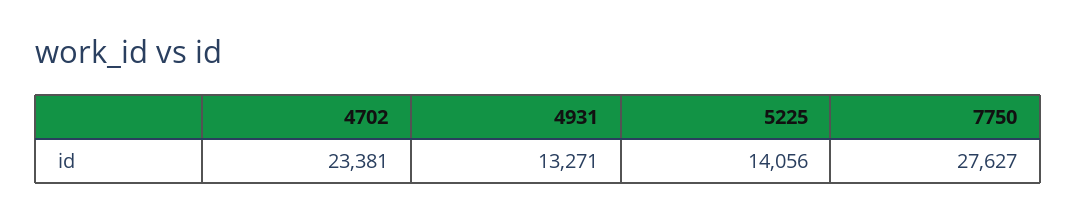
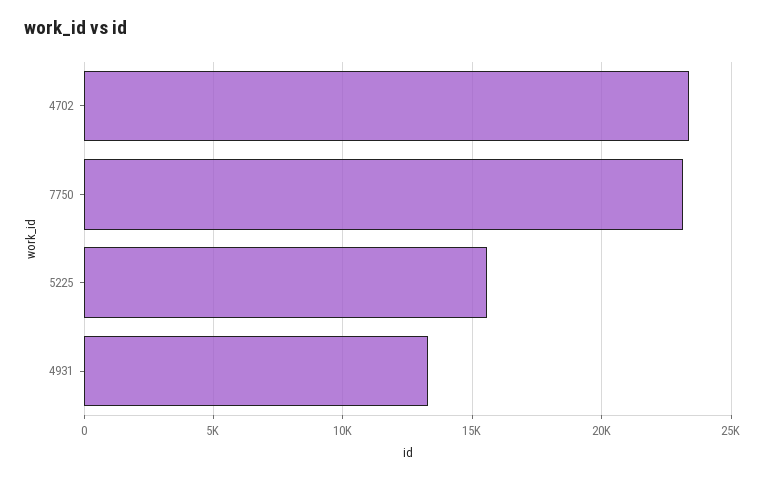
5225: 14056 -> 15500
7750: 27627 -> 23000

